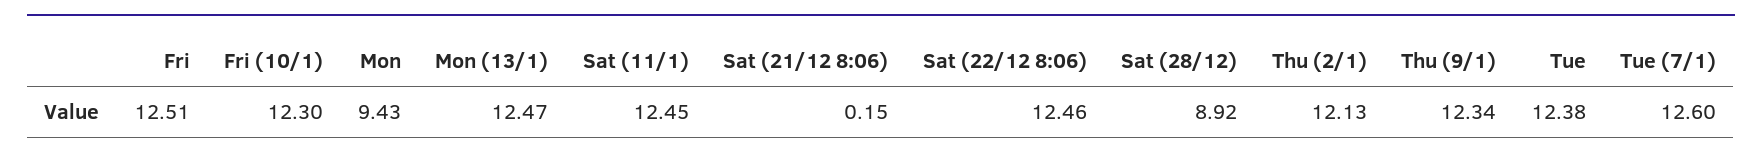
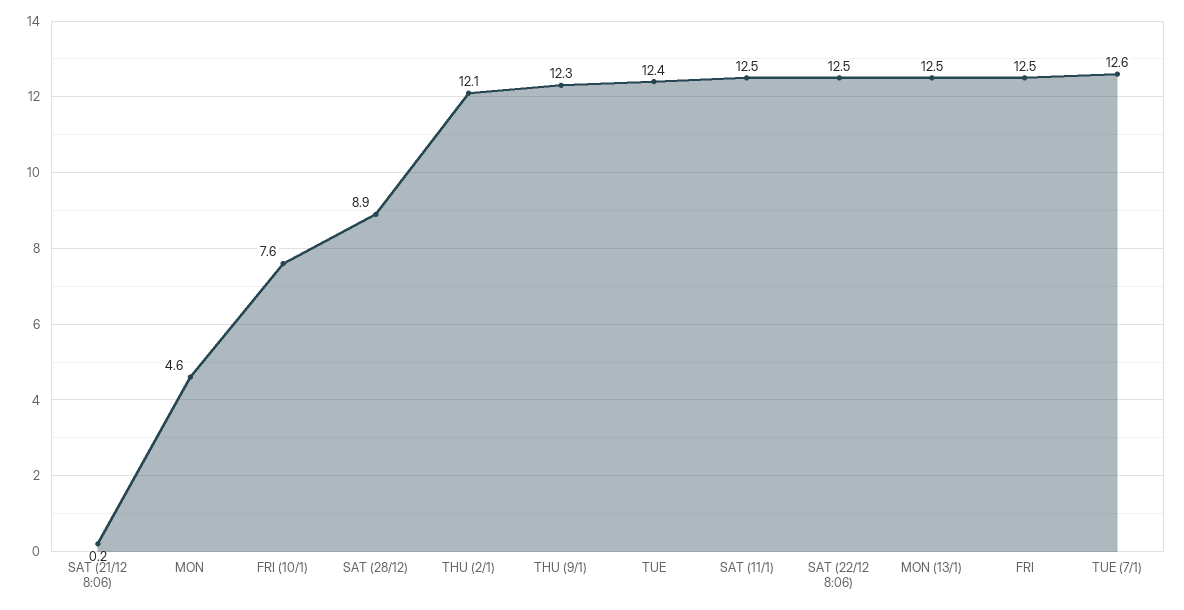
Fri (10/1): 12.3 -> 7.6
Mon: 9.43 -> 4.6

